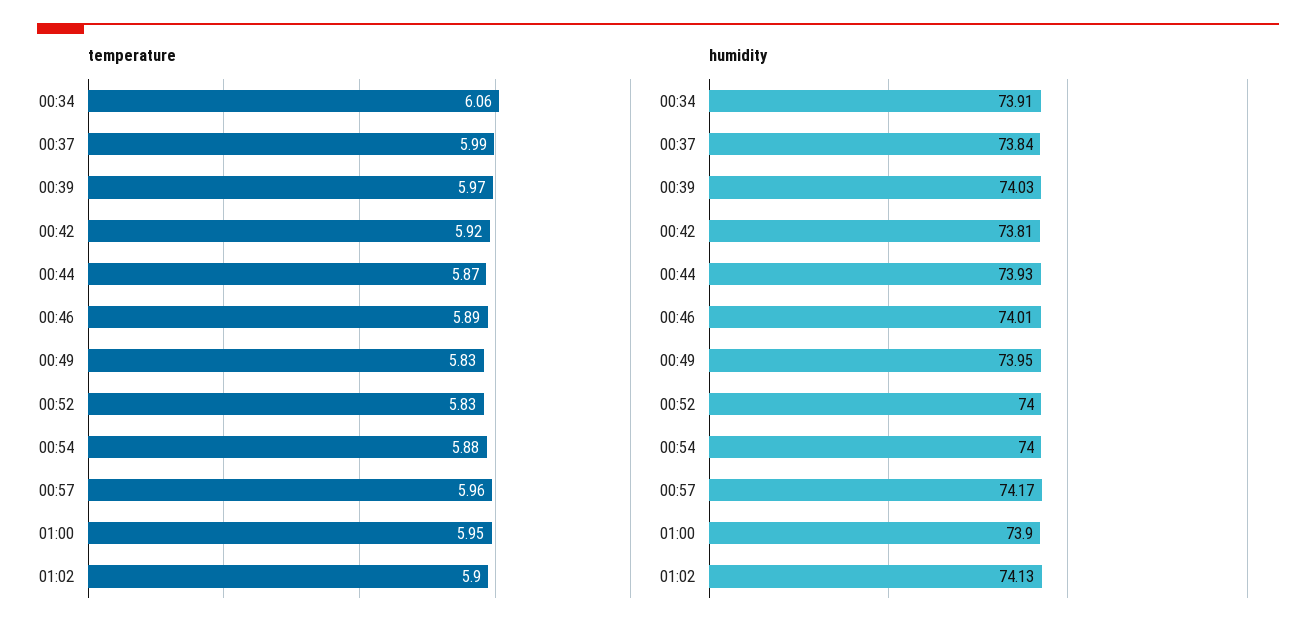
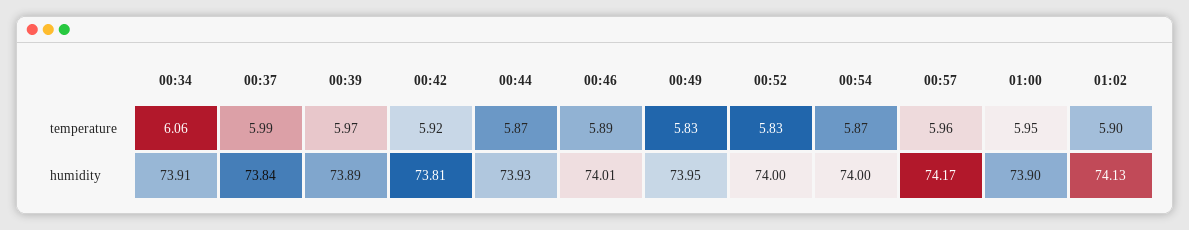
temperature, 00:54: 5.88 -> 5.87
humidity, 00:39: 74.03 -> 73.89

